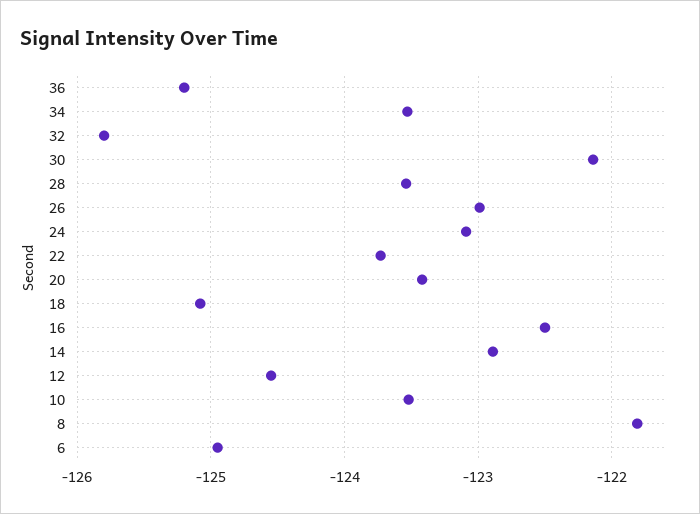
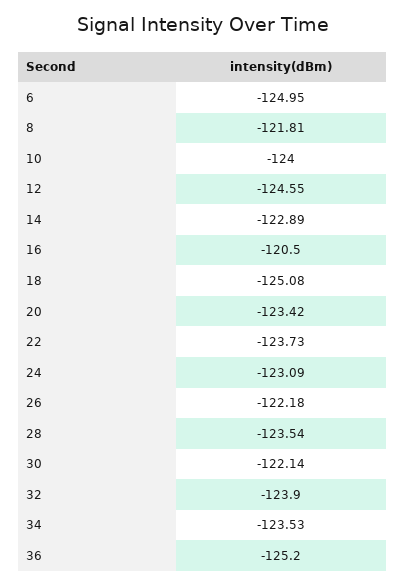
32: -125.8 -> -123.9
26: -123 -> -122.18
16: -122.5 -> -120.5
10: -123.5 -> -124

